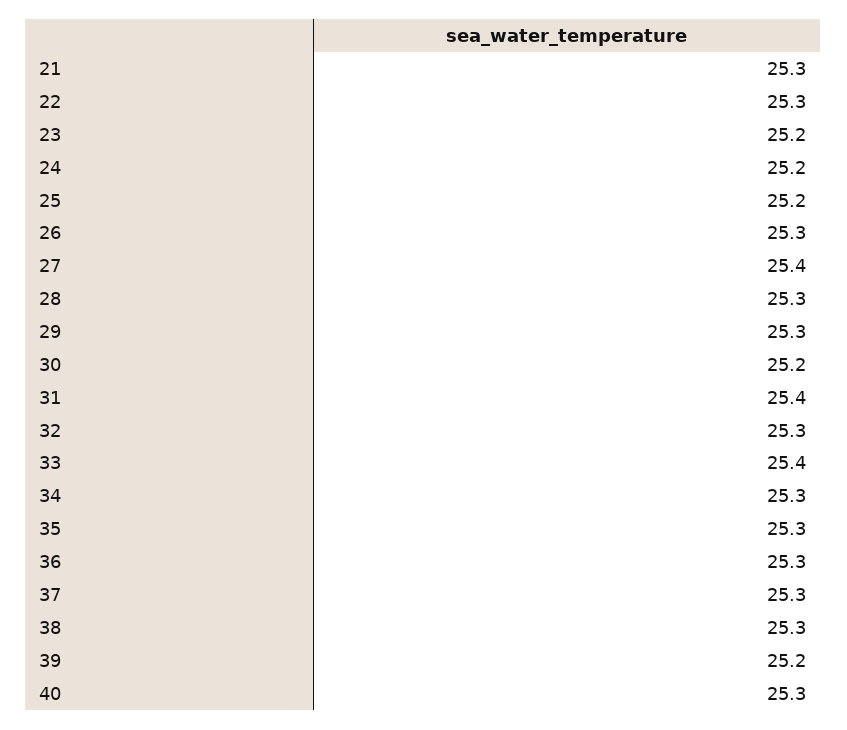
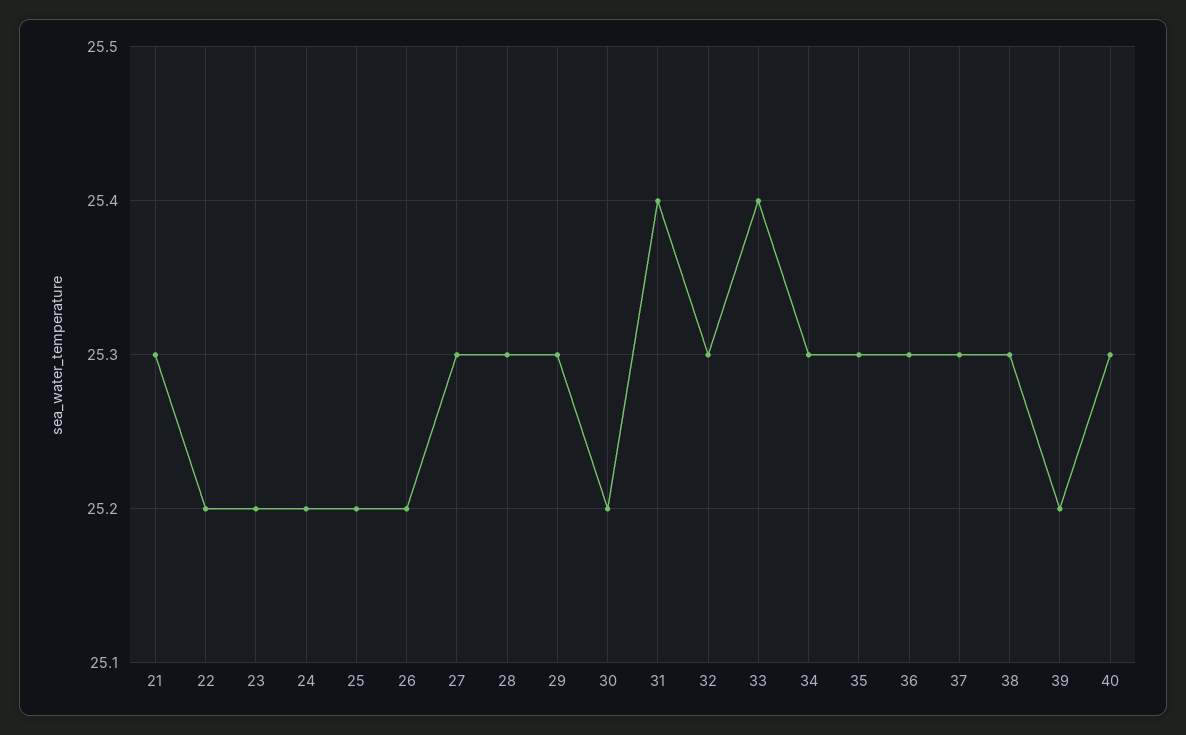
22: 25.3 -> 25.2
26: 25.3 -> 25.2
27: 25.4 -> 25.3

